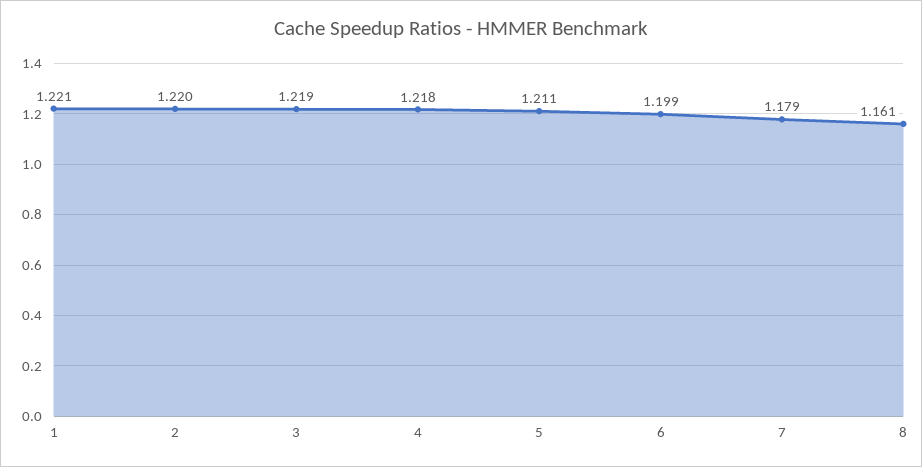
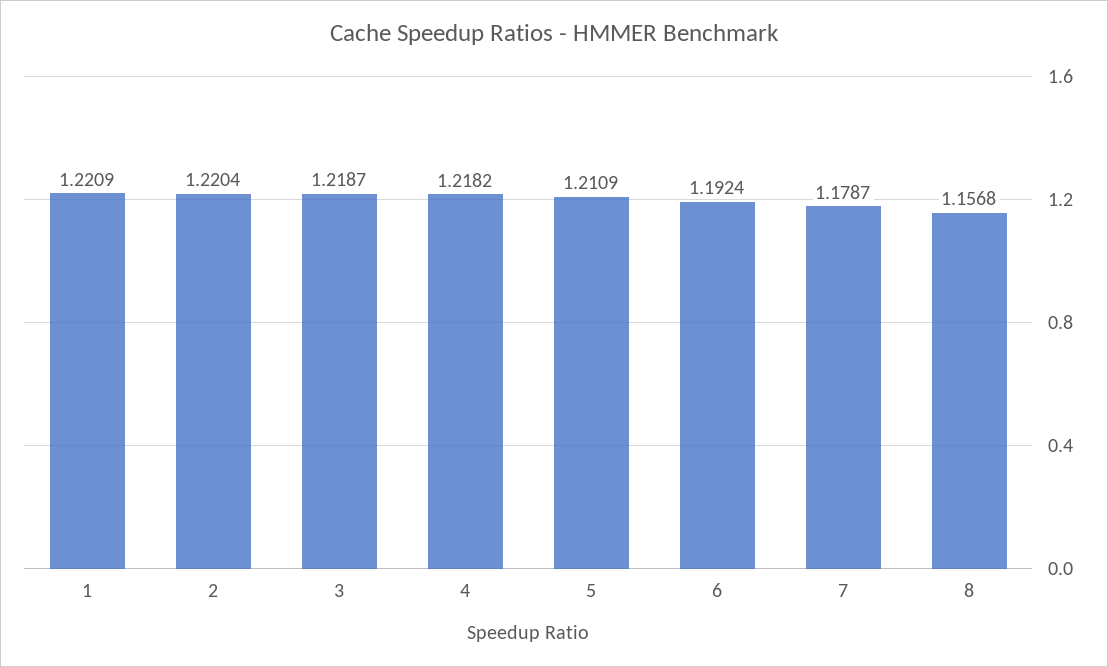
6: 1.199 -> 1.1924
8: 1.161 -> 1.1568

